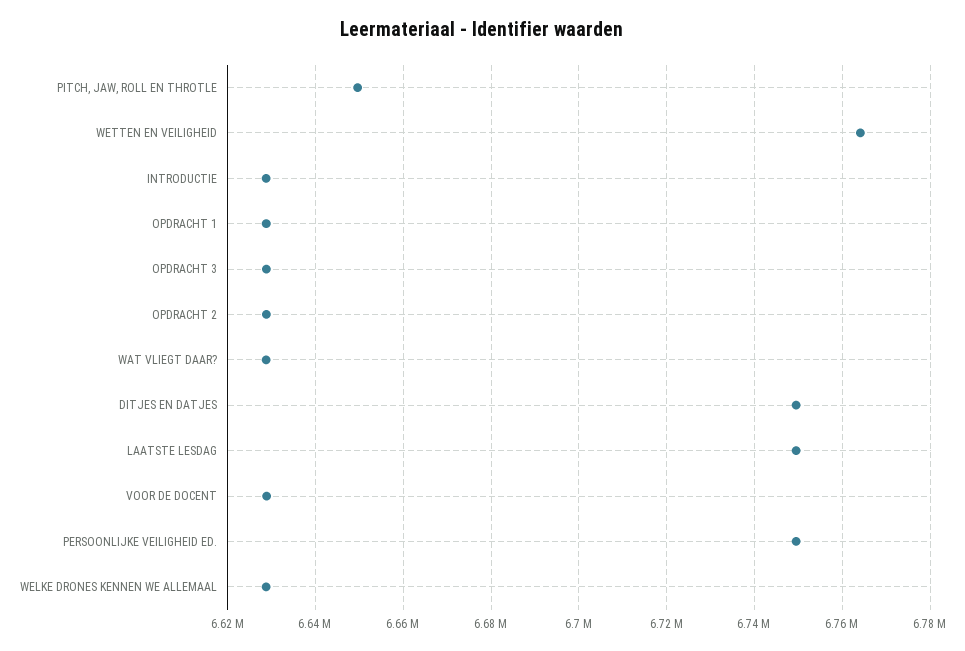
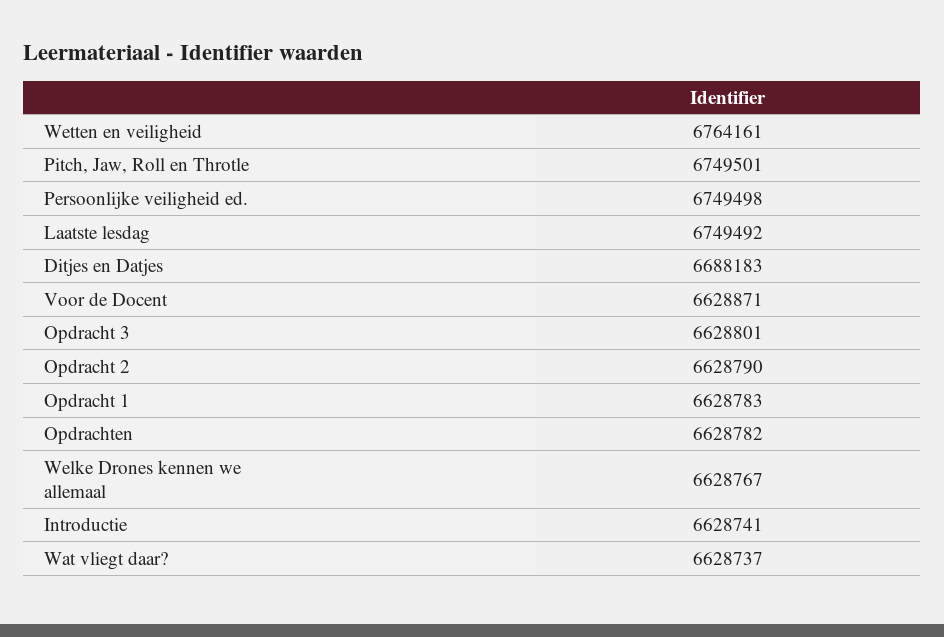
PITCH, JAW, ROLL EN THROTLE: 6650000 -> 6749501
DITJES EN DATJES: 6750000 -> 6688183
Opdrachten: none -> 6628782

